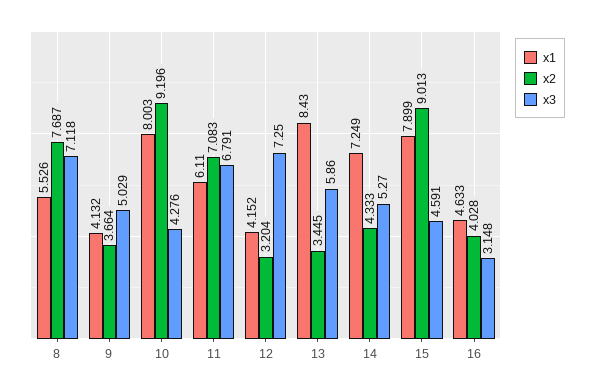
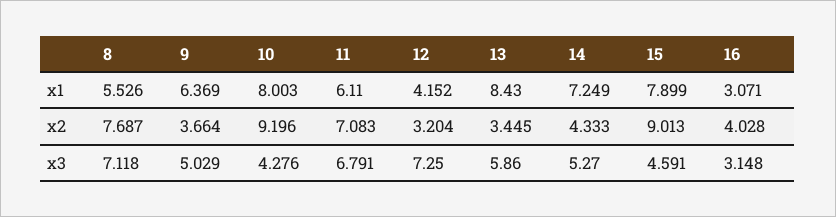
x1, 9: 4.132 -> 6.369
x1, 16: 4.633 -> 3.071

